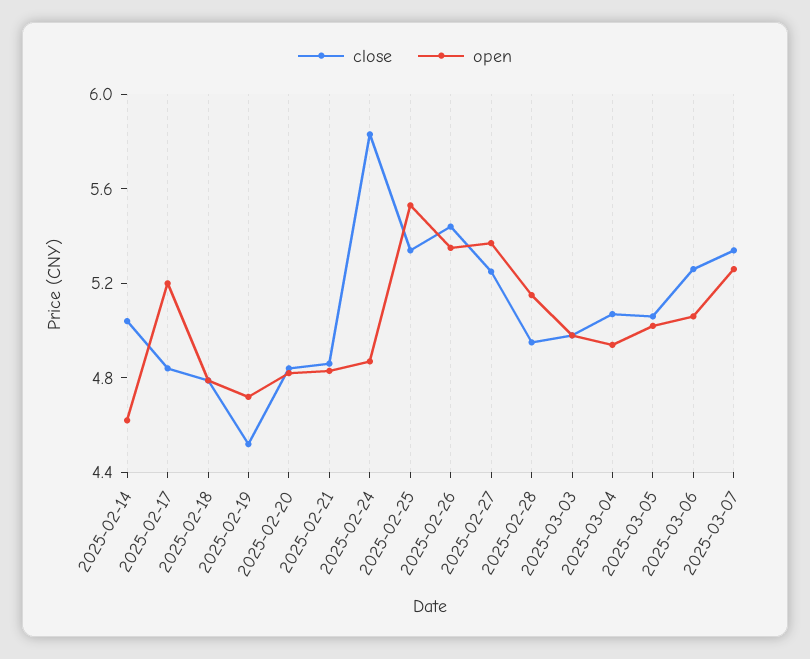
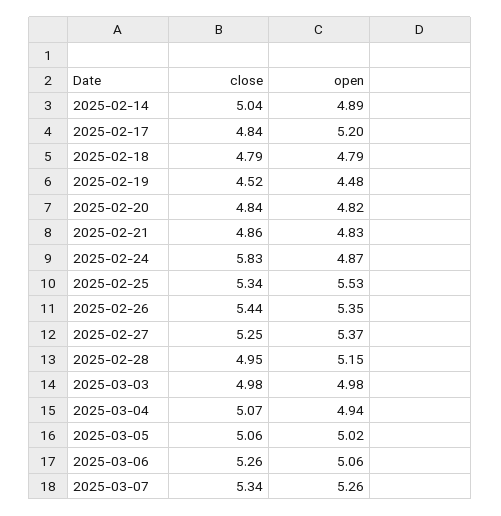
open, 2025-02-14: 4.6 -> 4.89
open, 2025-02-19: 4.7 -> 4.48

